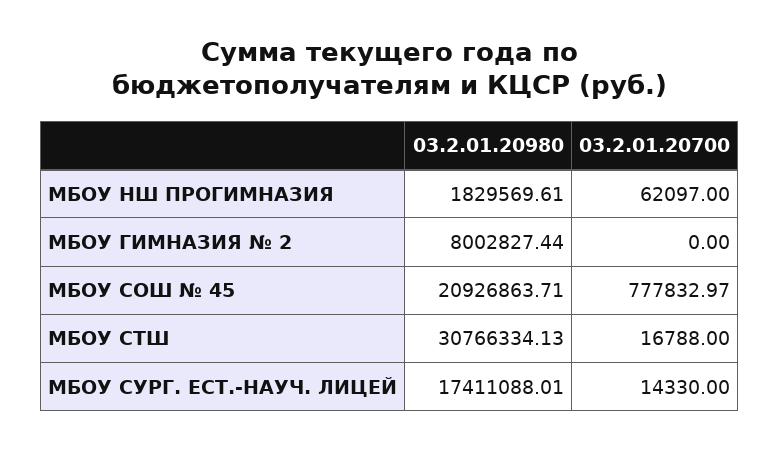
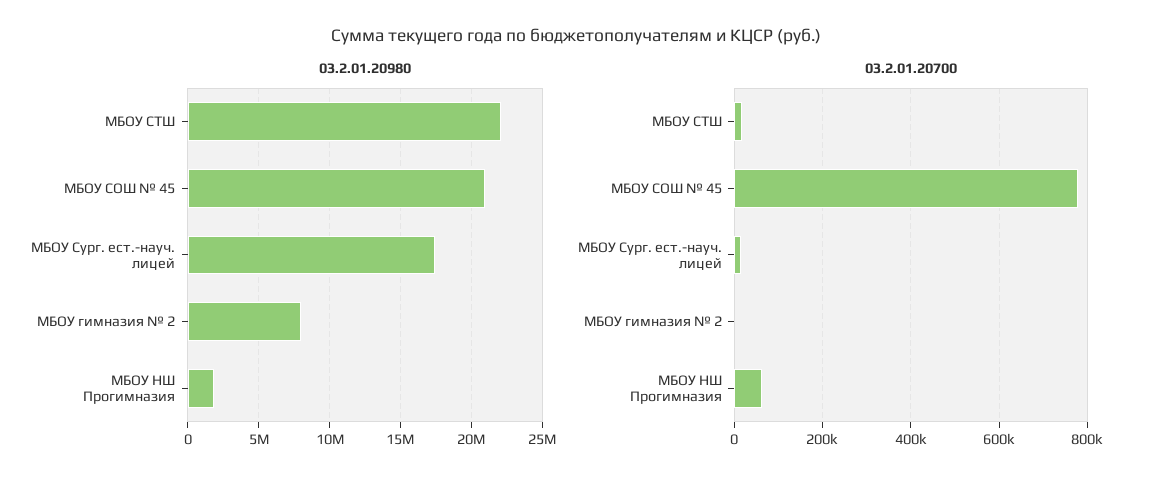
03.2.01.20980, МБОУ СТШ: 30766334.13 -> 22000000

